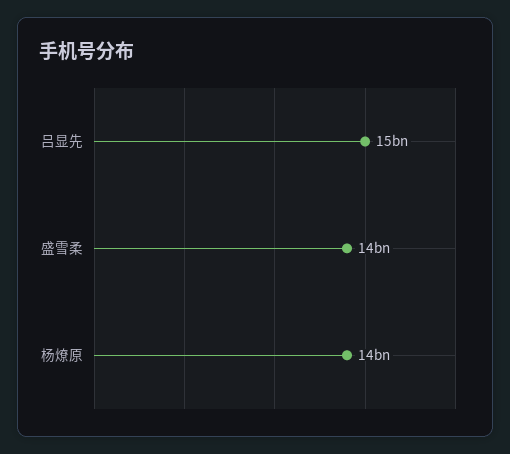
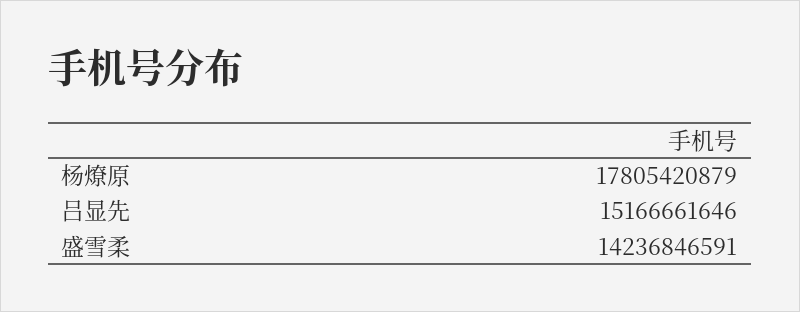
杨燎原: 14000000000 -> 17805420879

